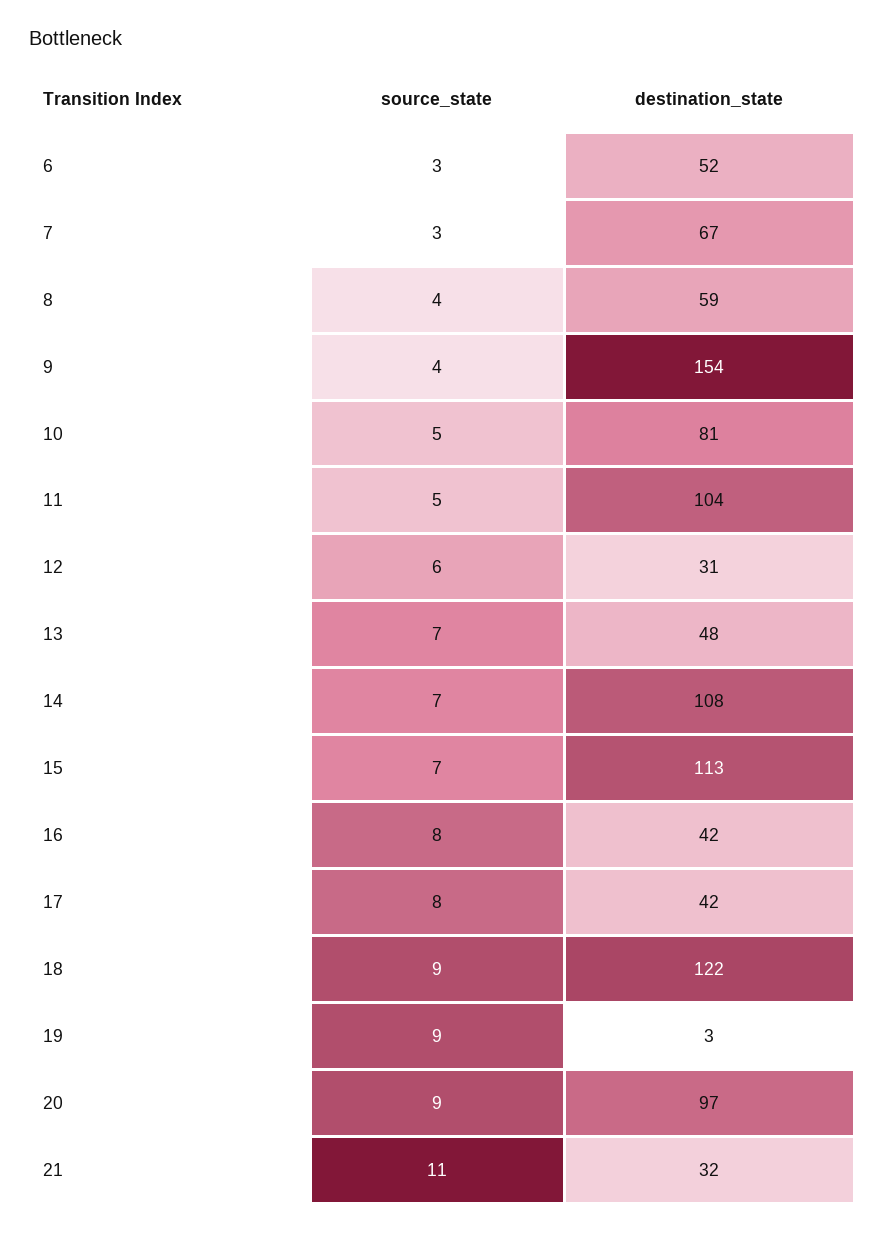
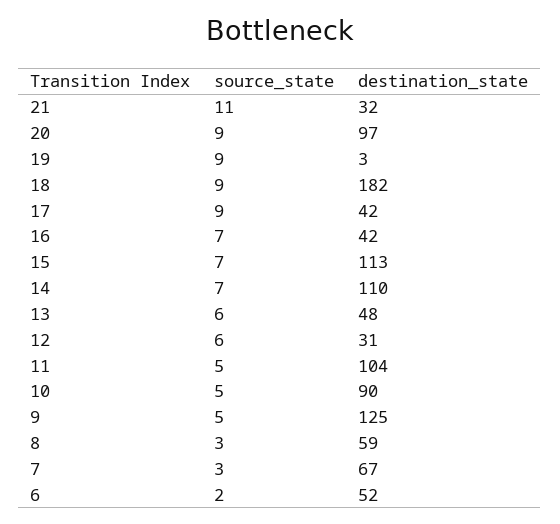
source_state, 6: 3 -> 2
source_state, 8: 4 -> 3
source_state, 9: 4 -> 5
destination_state, 9: 154 -> 125
destination_state, 10: 81 -> 90
source_state, 13: 7 -> 6
destination_state, 14: 108 -> 110
source_state, 16: 8 -> 7
source_state, 17: 8 -> 9
destination_state, 18: 122 -> 182

